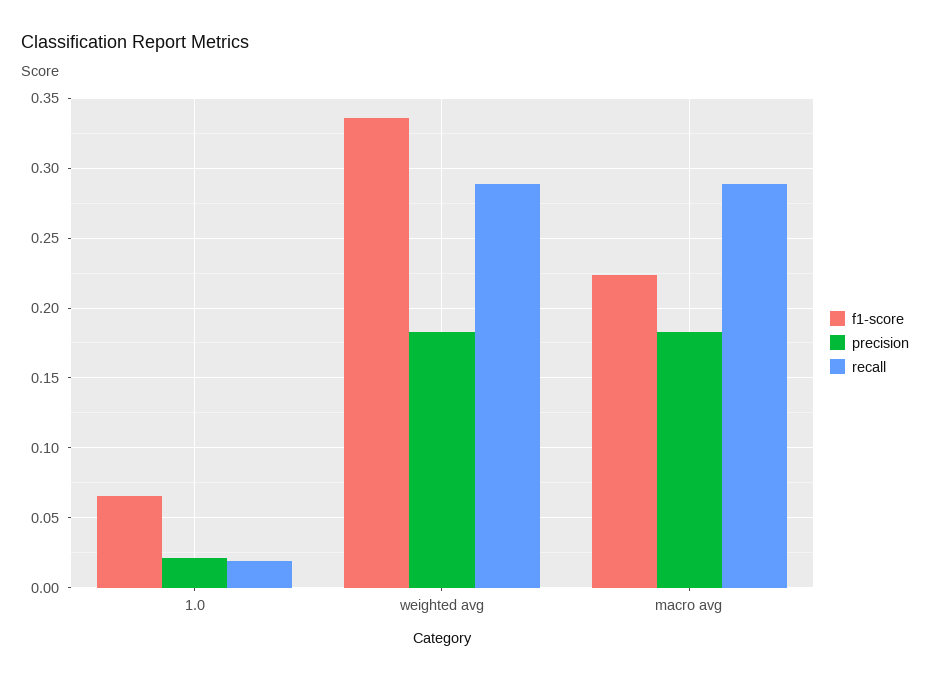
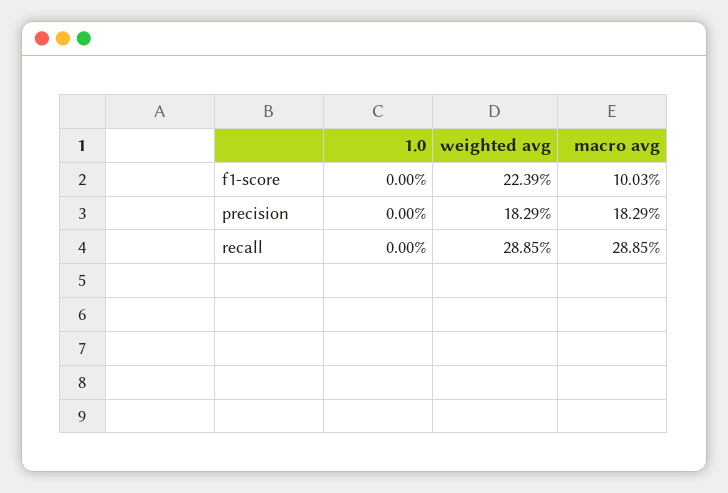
f1-score, 1.0: 0.065 -> 0
precision, 1.0: 0.02 -> 0
recall, 1.0: 0.02 -> 0
f1-score, weighted avg: 0.335 -> 0.2239
f1-score, macro avg: 0.225 -> 0.1003

